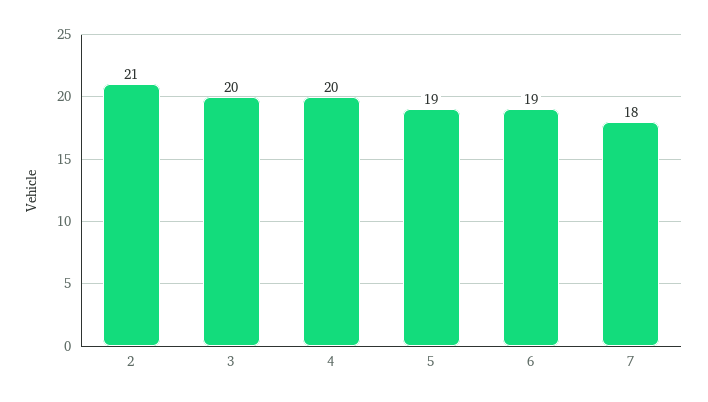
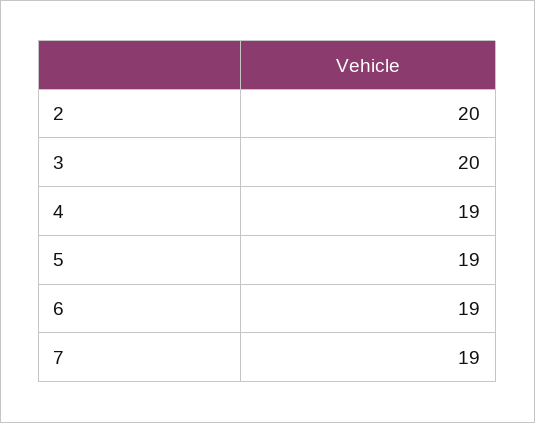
2: 21 -> 20
4: 20 -> 19
7: 18 -> 19

